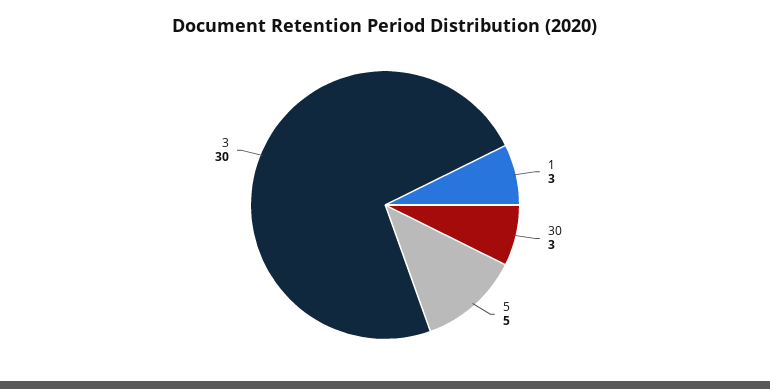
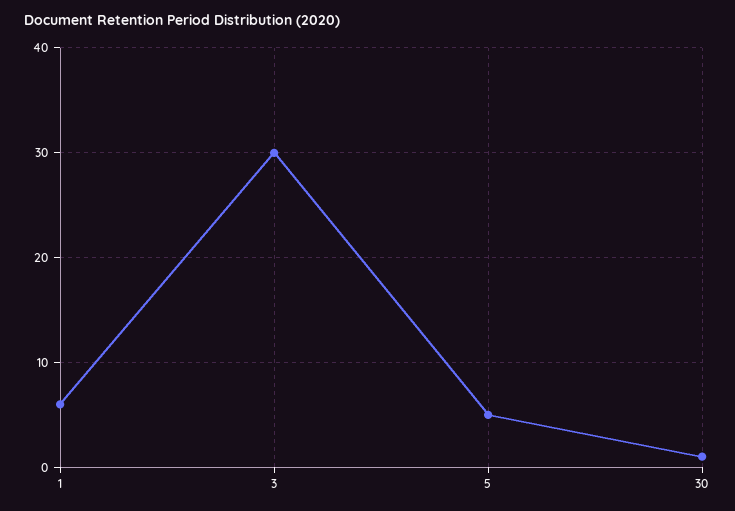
1: 3 -> 6
30: 3 -> 1

